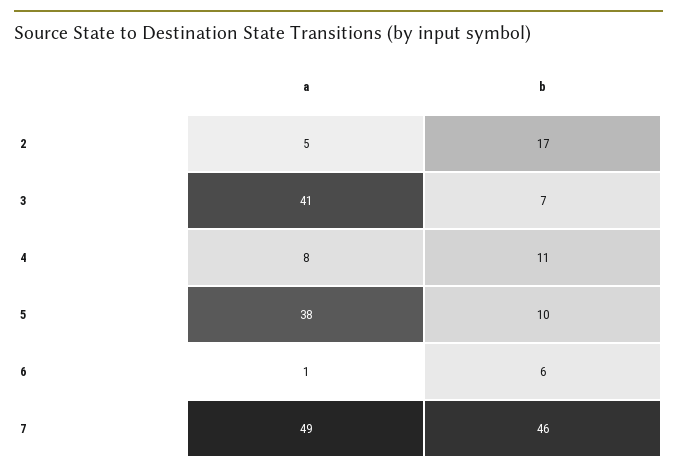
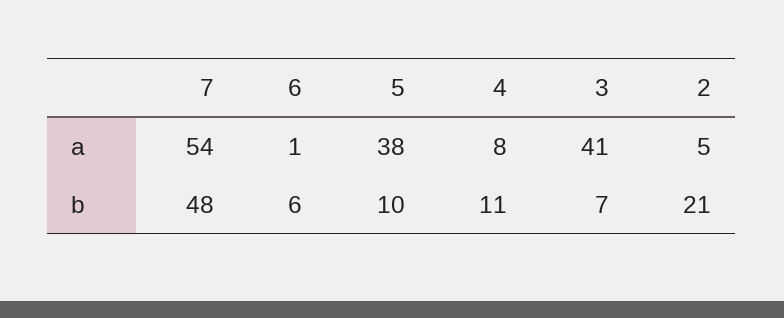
b, 2: 17 -> 21
a, 7: 49 -> 54
b, 7: 46 -> 48

